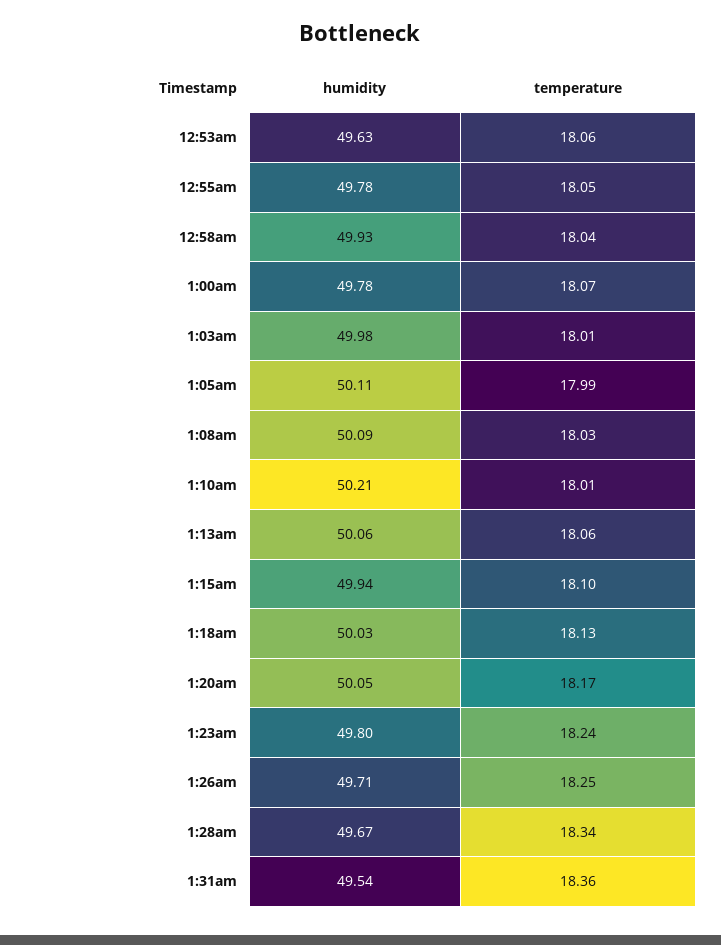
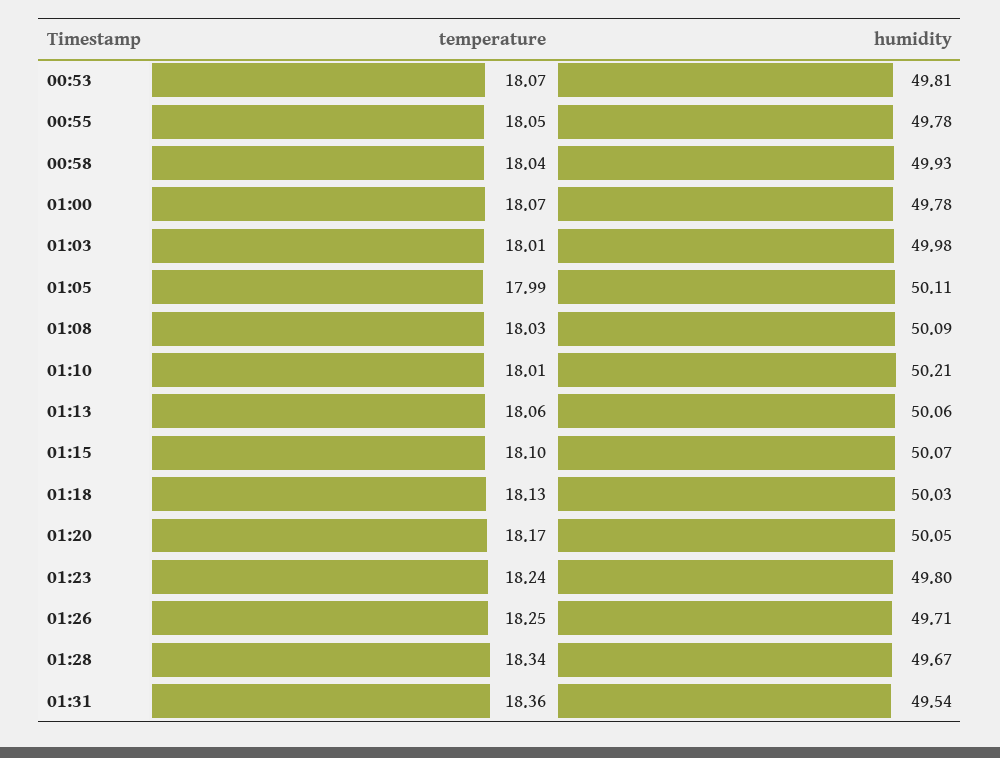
humidity, 12:53am: 49.63 -> 49.81
temperature, 12:53am: 18.06 -> 18.07
humidity, 1:15am: 49.94 -> 50.07

